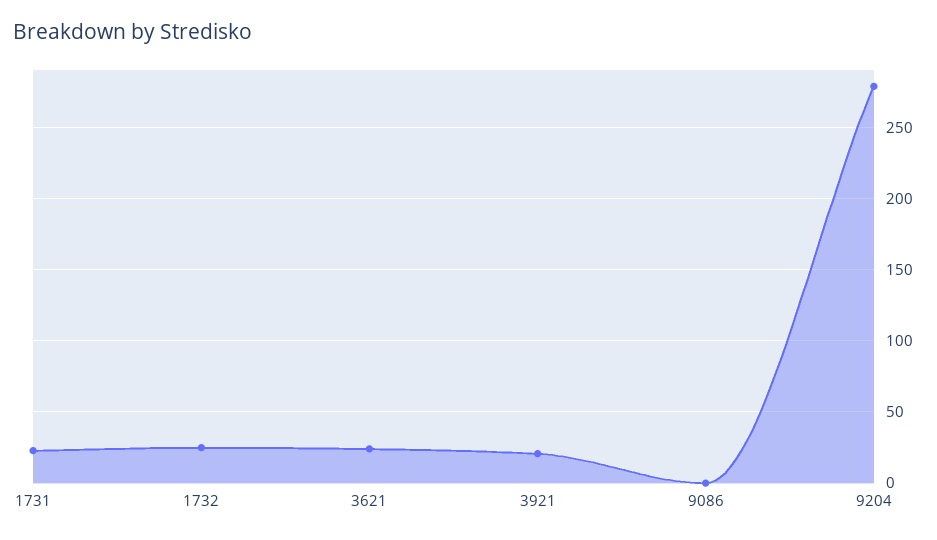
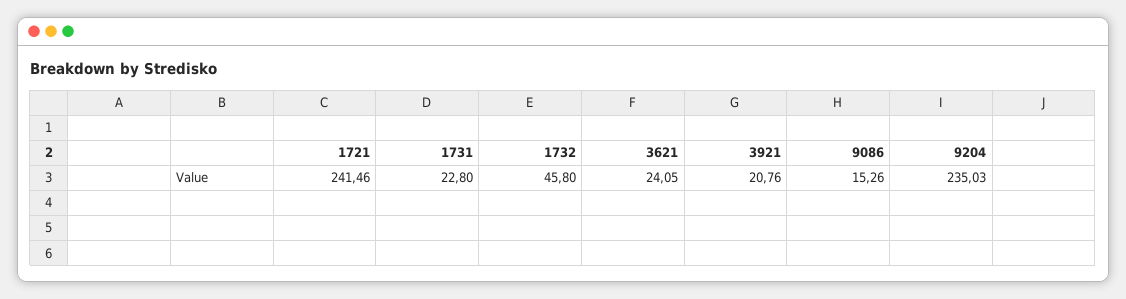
1732: 25 -> 45.8
9086: 0 -> 15.26
9204: 280 -> 235.03
1721: none -> 241.46

